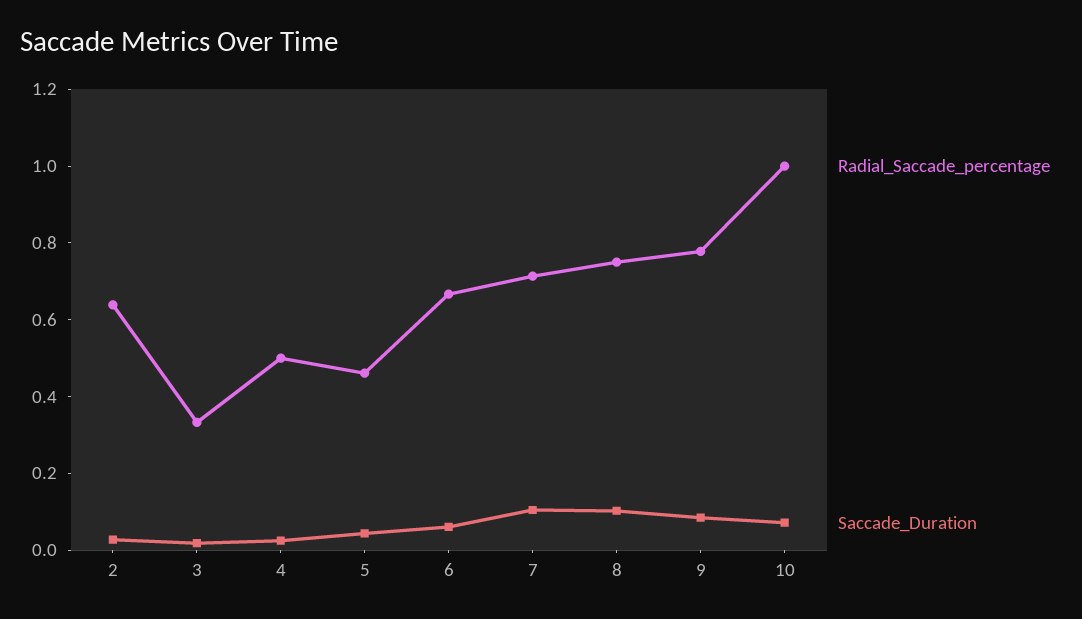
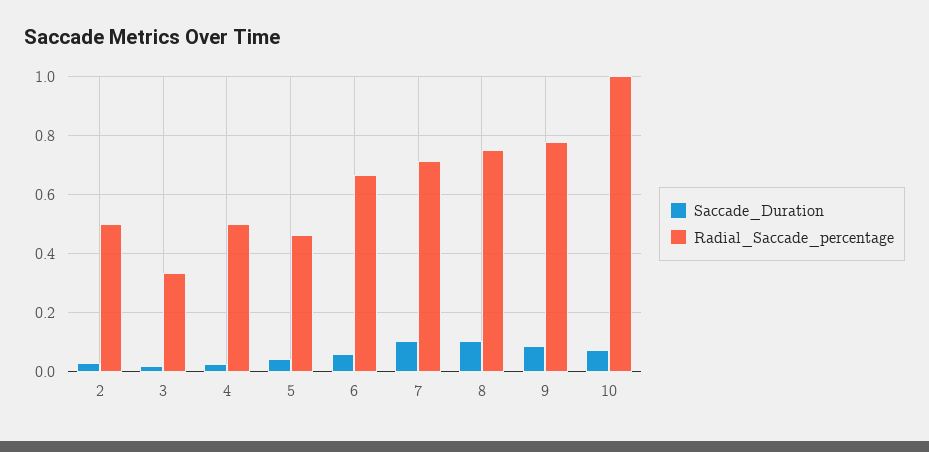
Radial_Saccade_percentage, 2: 0.65 -> 0.5

